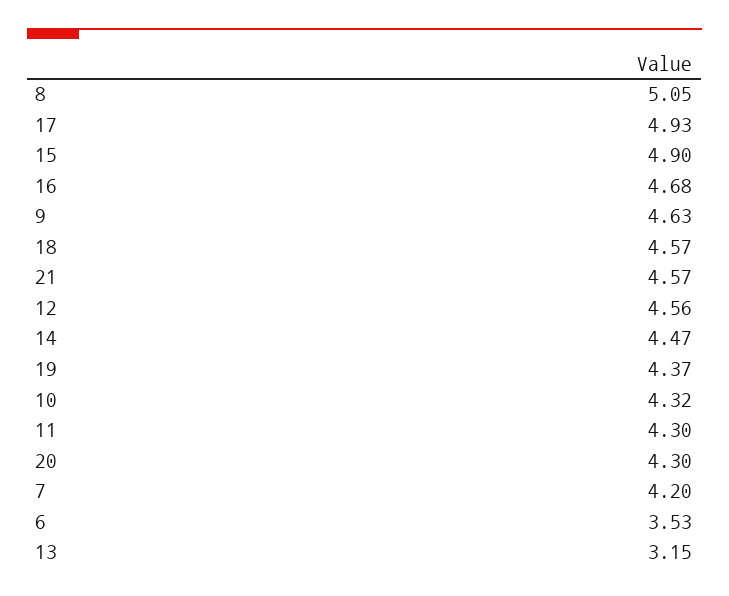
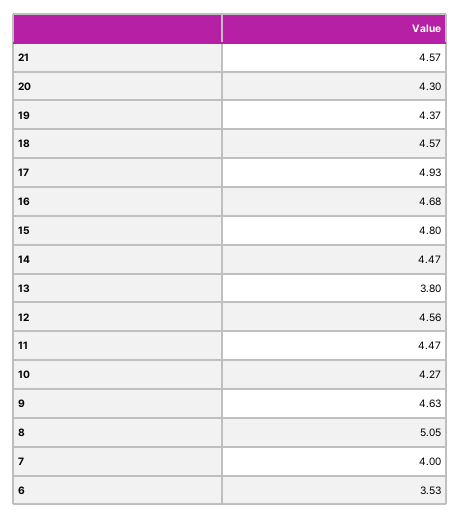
15: 4.9 -> 4.8
10: 4.32 -> 4.27
11: 4.3 -> 4.47
7: 4.2 -> 4
13: 3.15 -> 3.8

